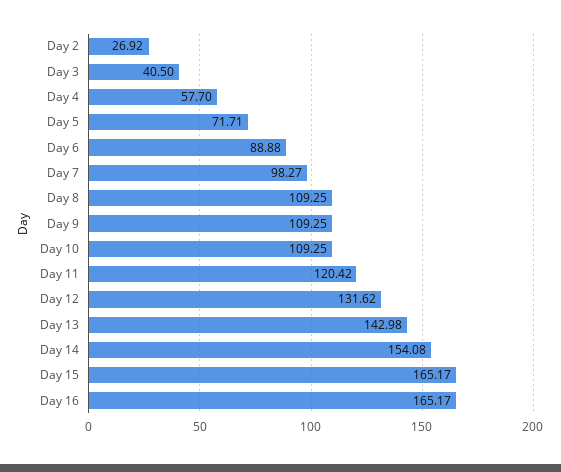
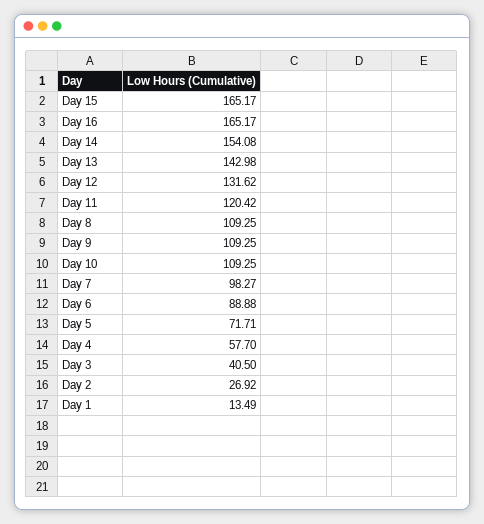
Day 1: none -> 13.49

